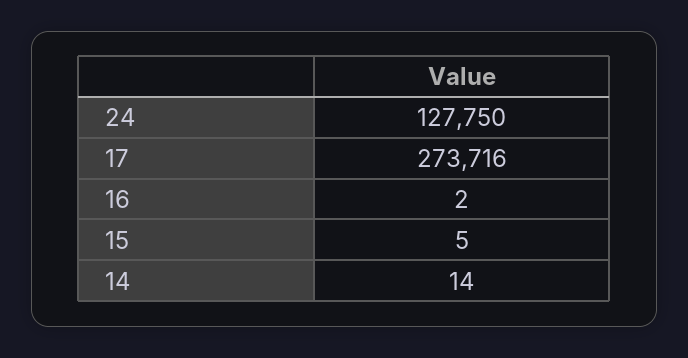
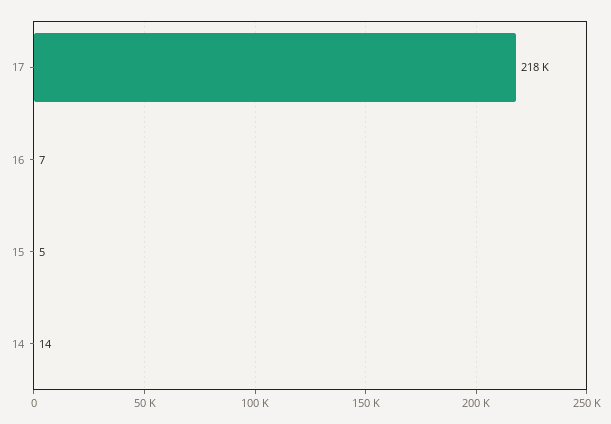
24: 127750 -> none
17: 273716 -> 218000
16: 2 -> 7

